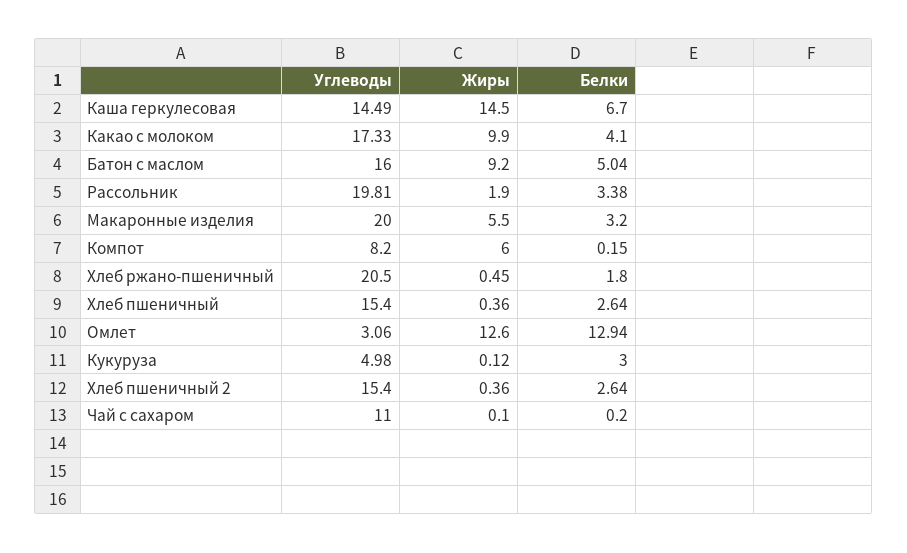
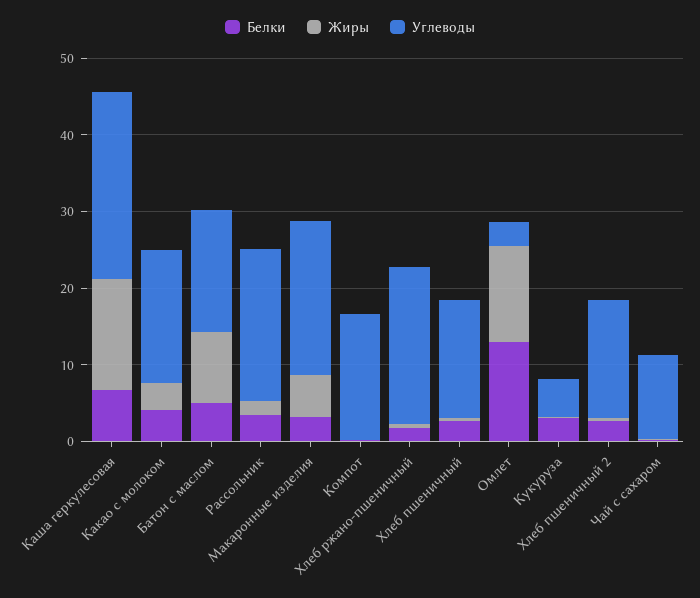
Углеводы, Каша геркулесовая: 14.49 -> 24
Жиры, Какао с молоком: 9.9 -> 4
Углеводы, Компот: 8.2 -> 16
Жиры, Компот: 6 -> 0

